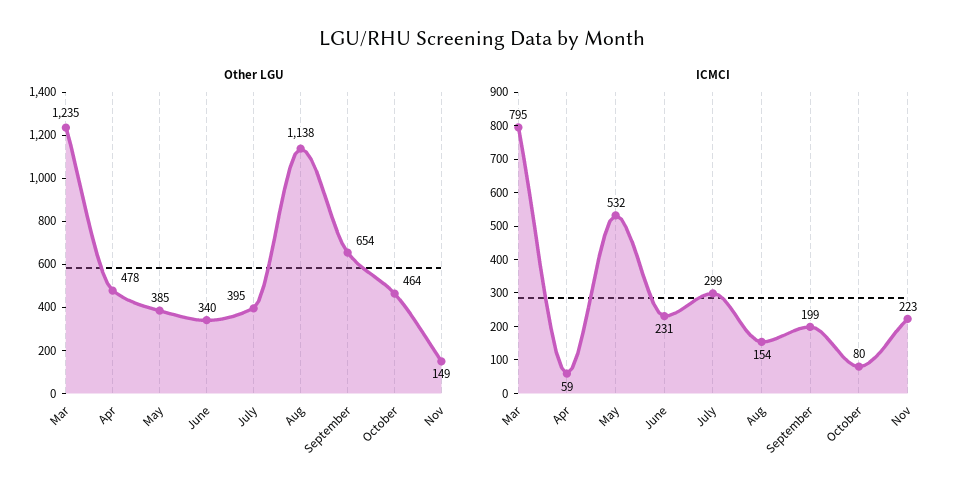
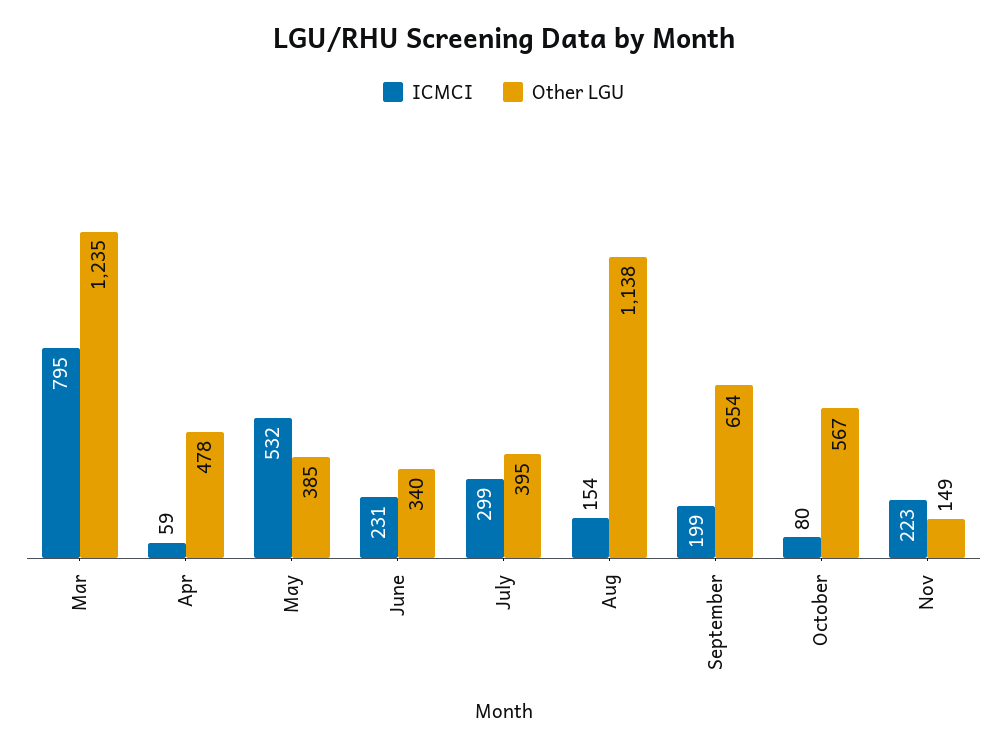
Other LGU, October: 464 -> 567

